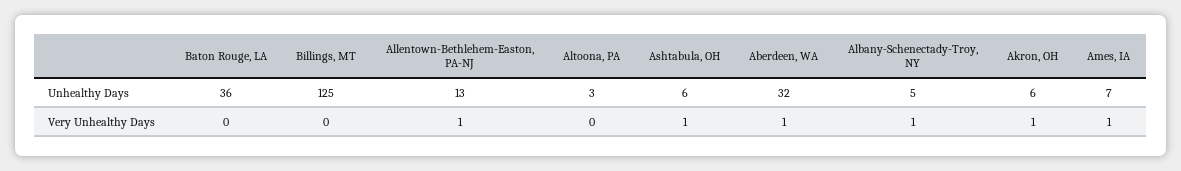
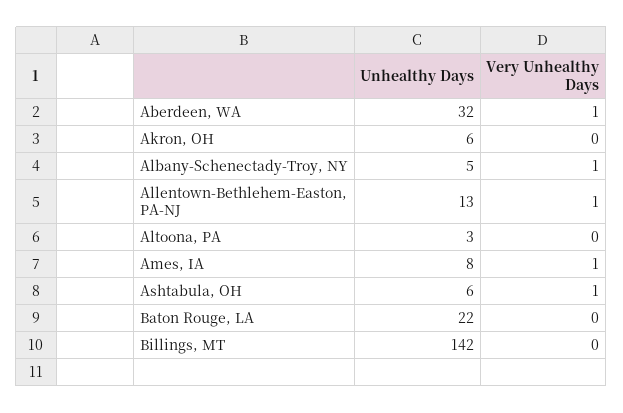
Baton Rouge, LA, Unhealthy Days: 36 -> 22
Billings, MT, Unhealthy Days: 125 -> 142
Ames, IA, Unhealthy Days: 7 -> 8
Akron, OH, Very Unhealthy Days: 1 -> 0

